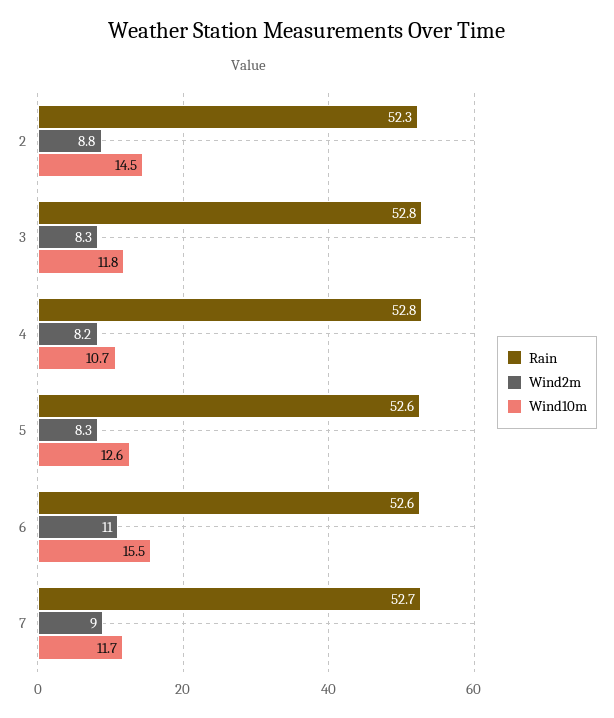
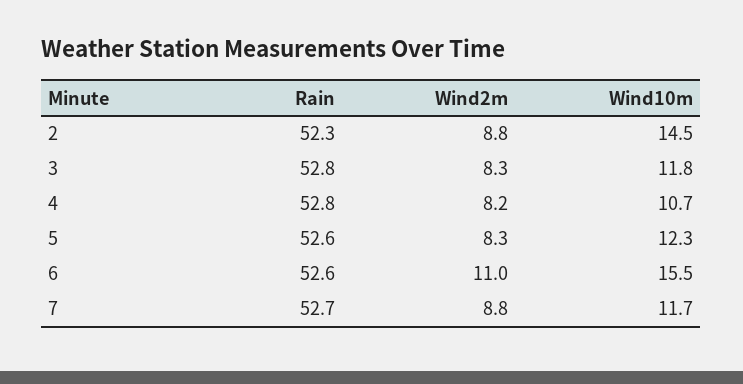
Wind10m, 5: 12.6 -> 12.3
Wind2m, 7: 9 -> 8.8

